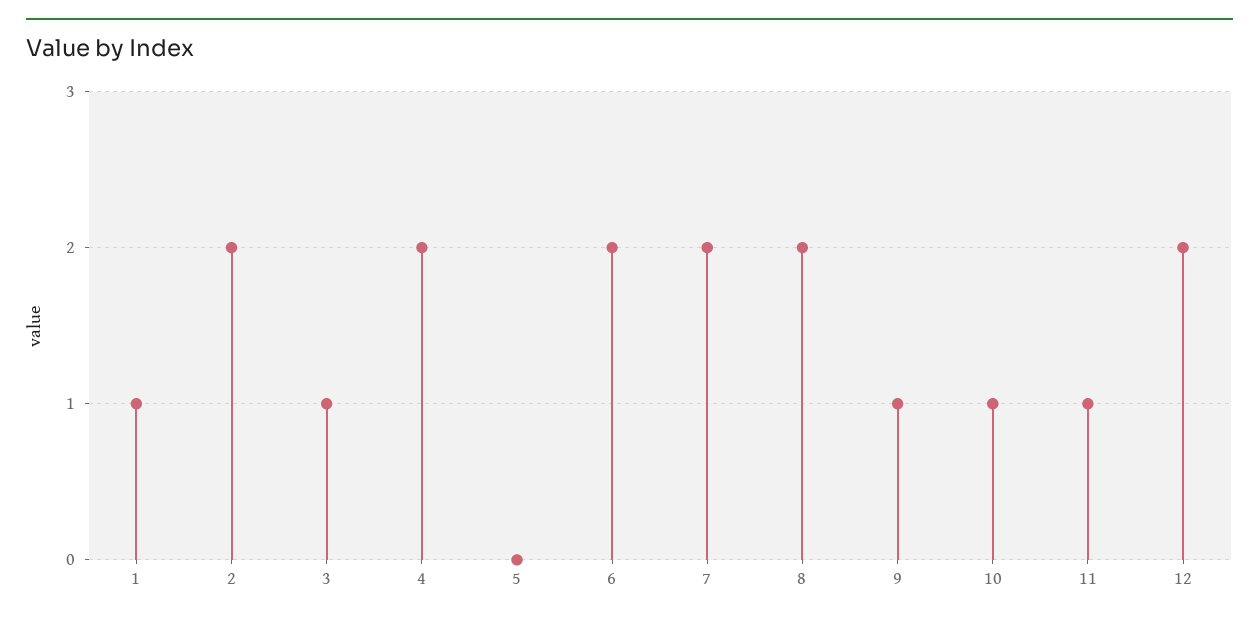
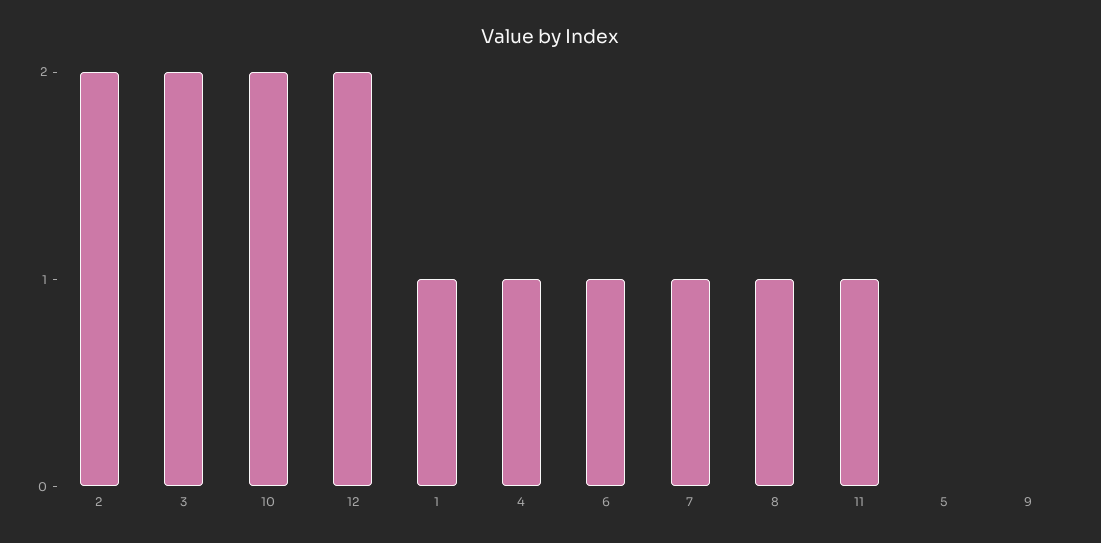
3: 1 -> 2
4: 2 -> 1
6: 2 -> 1
7: 2 -> 1
8: 2 -> 1
9: 1 -> 0
10: 1 -> 2

